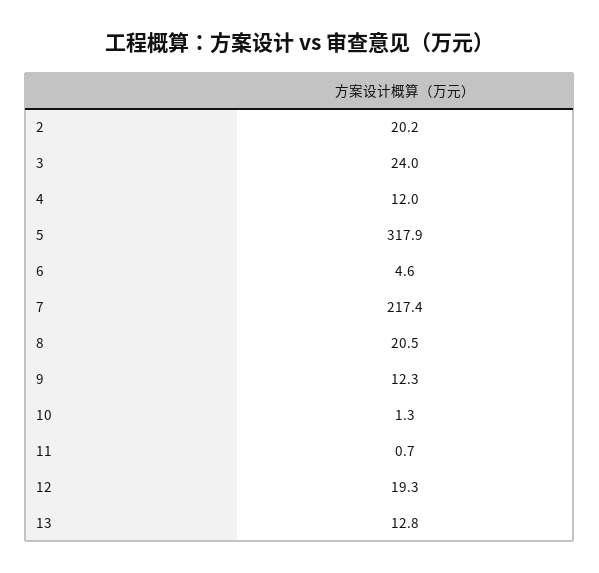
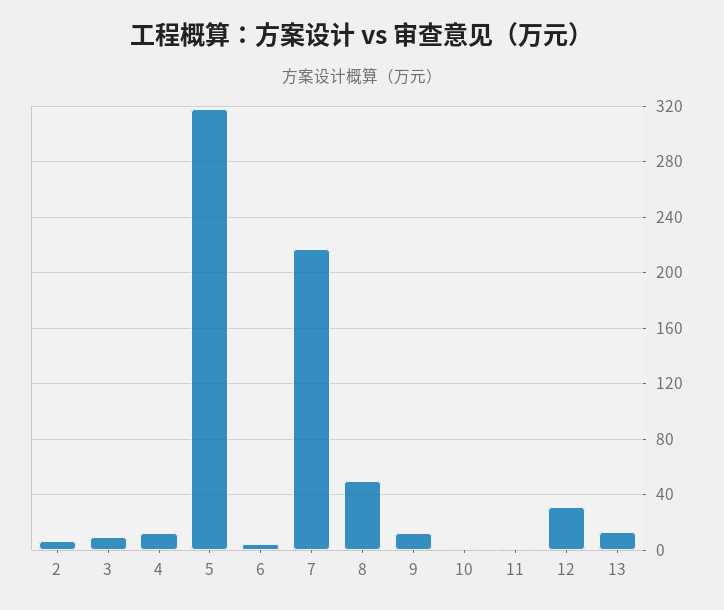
2: 20.2 -> 5
3: 24 -> 10
8: 20.5 -> 50
12: 19.3 -> 30

